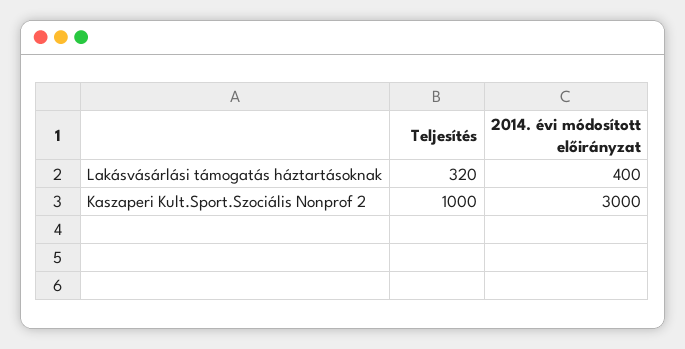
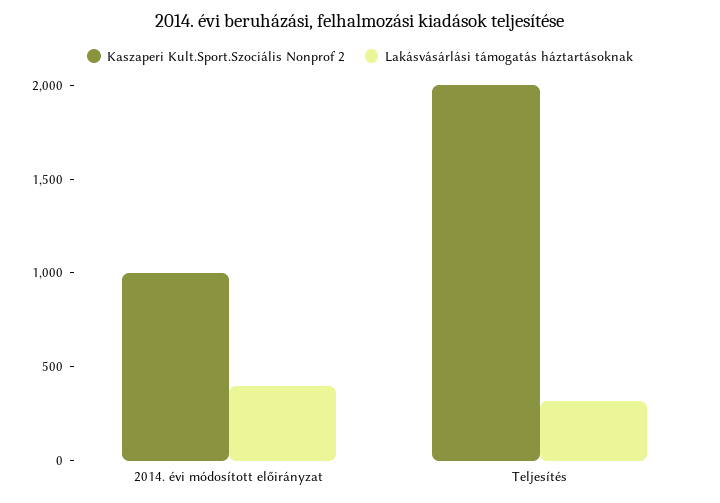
Kaszaperi Kult.Sport.Szociális Nonprof 2, Teljesítés: 1000 -> 2000
Kaszaperi Kult.Sport.Szociális Nonprof 2, 2014. évi módosított előirányzat: 3000 -> 1000

